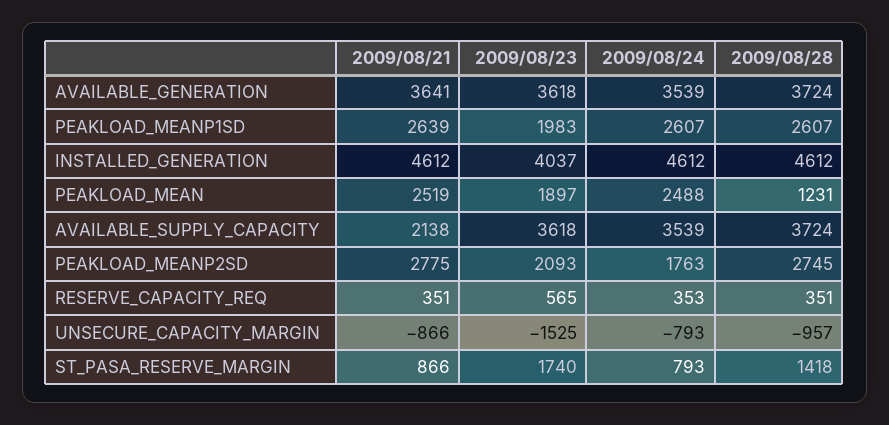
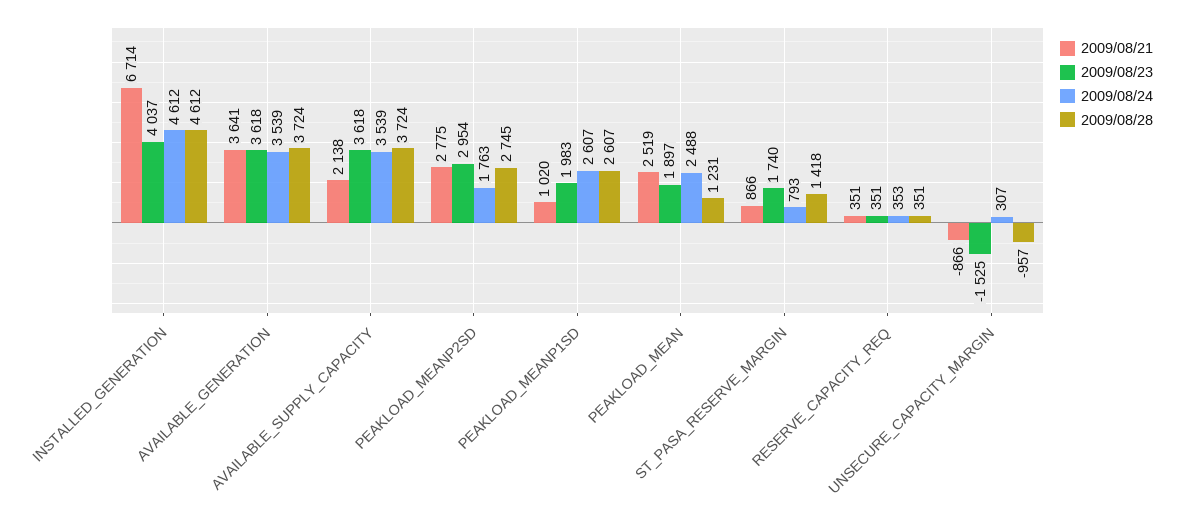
2009/08/21, PEAKLOAD_MEANP1SD: 2639 -> 1020
2009/08/21, INSTALLED_GENERATION: 4612 -> 6714
2009/08/23, PEAKLOAD_MEANP2SD: 2093 -> 2954
2009/08/23, RESERVE_CAPACITY_REQ: 565 -> 351
2009/08/24, UNSECURE_CAPACITY_MARGIN: -793 -> 307

